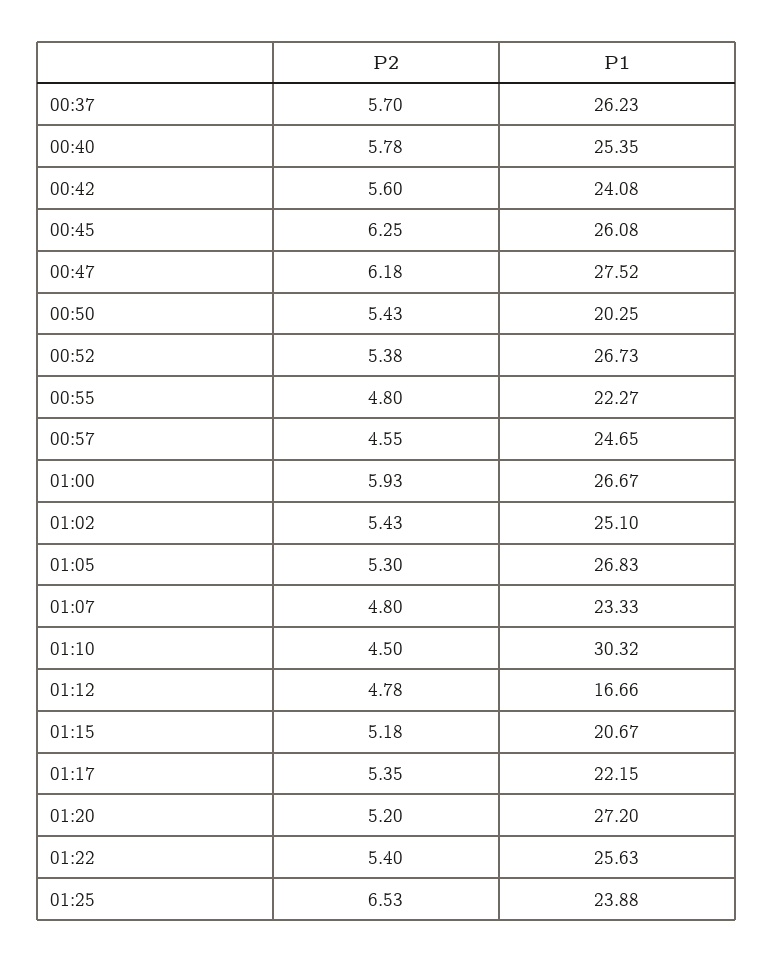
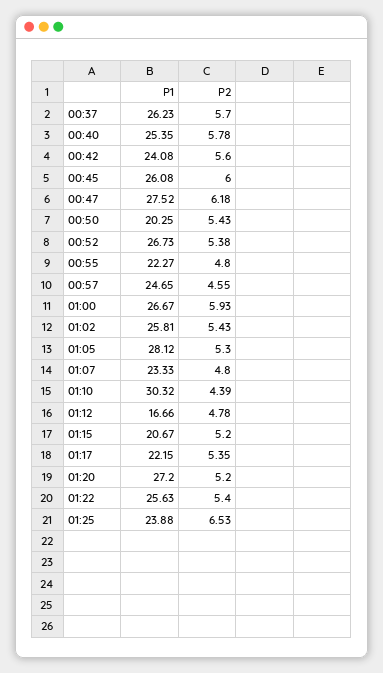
P2, 00:45: 6.25 -> 6
P1, 01:02: 25.1 -> 25.81
P1, 01:05: 26.83 -> 28.12
P2, 01:10: 4.5 -> 4.39
P2, 01:15: 5.18 -> 5.2

